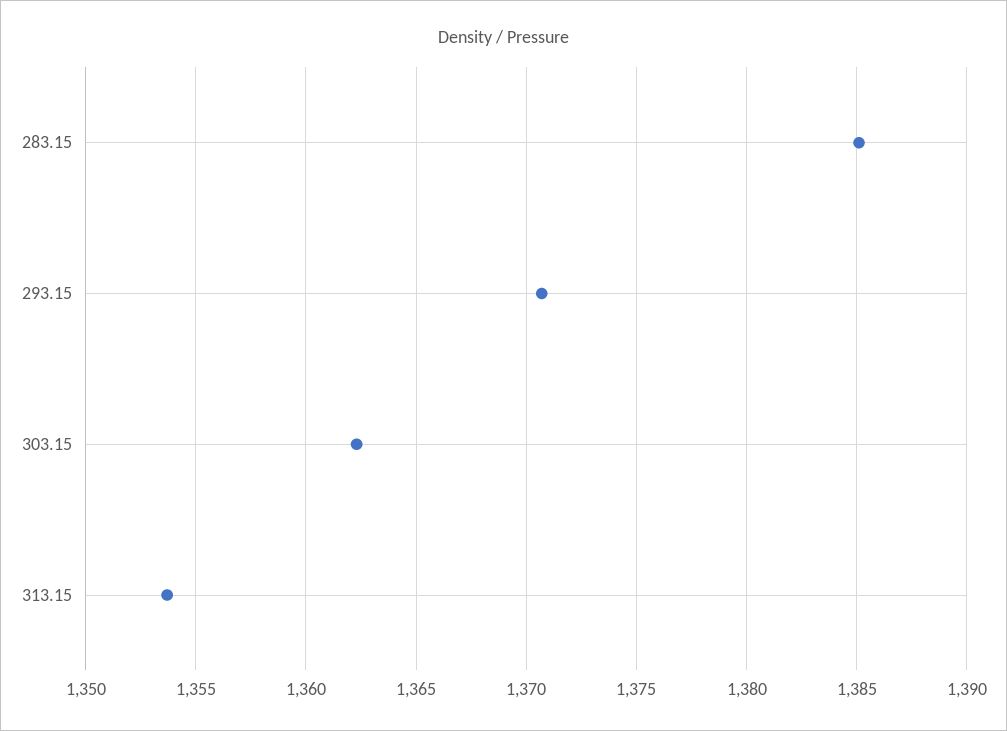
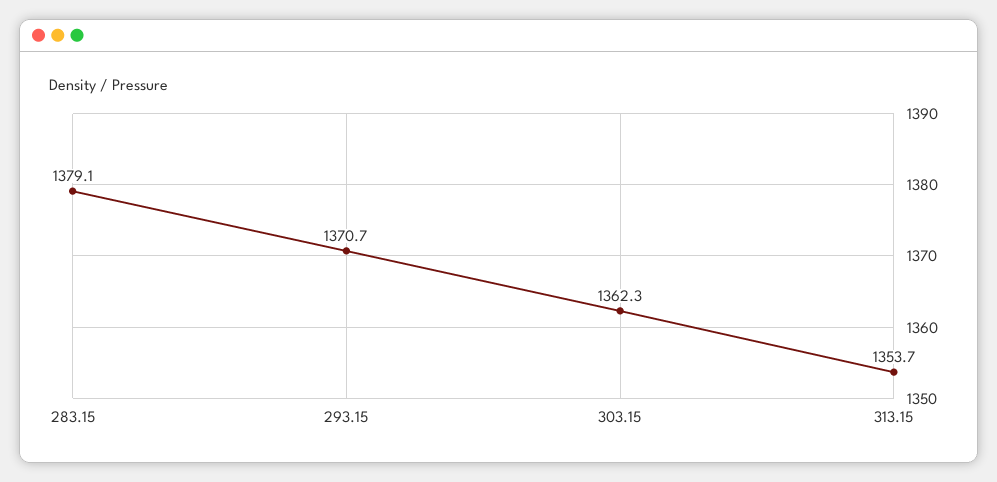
283.15: 1385 -> 1379.1

